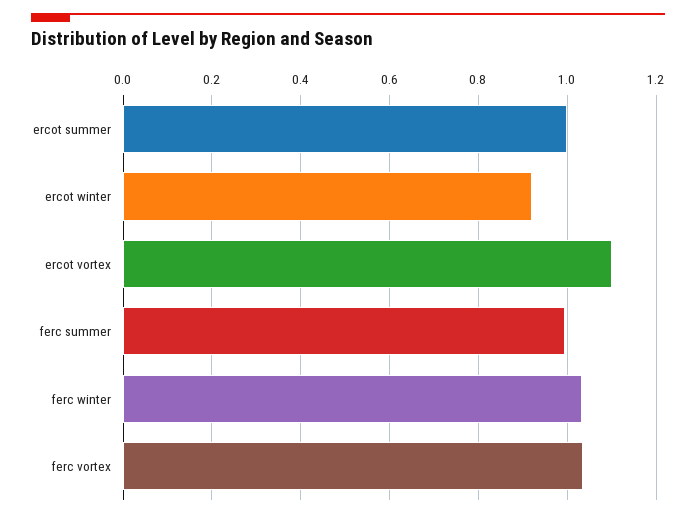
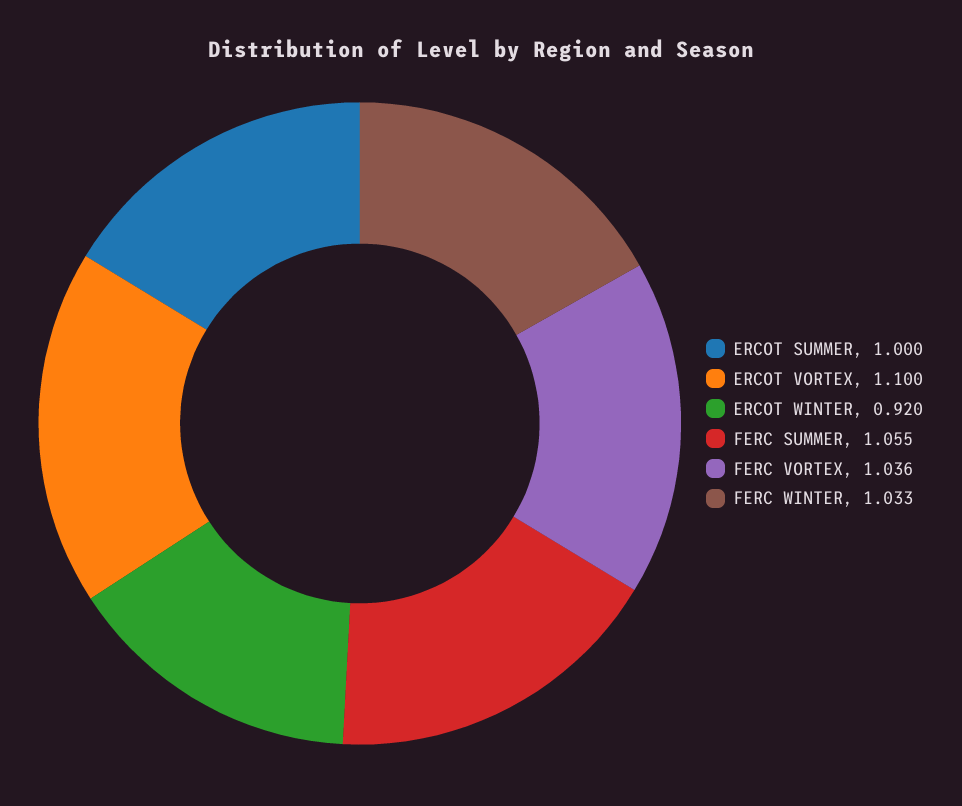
ferc summer: 1 -> 1.055

